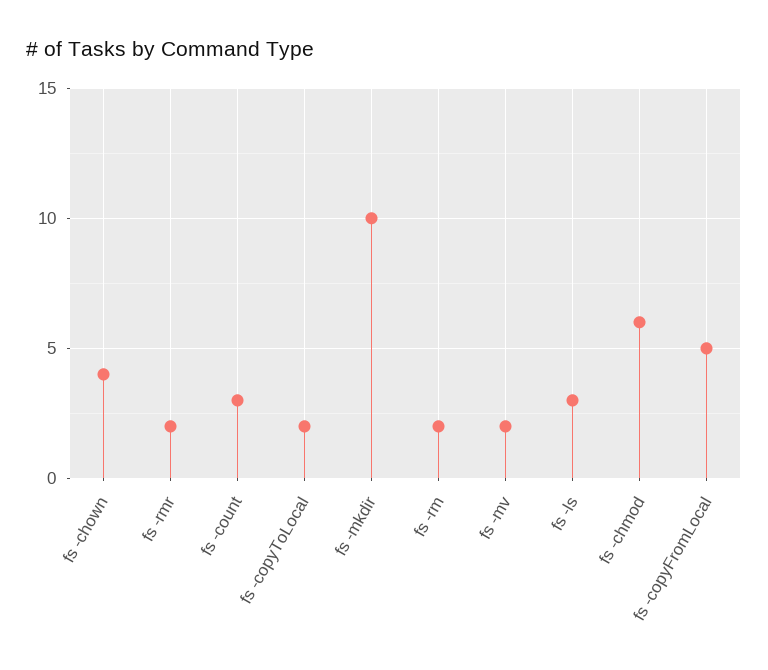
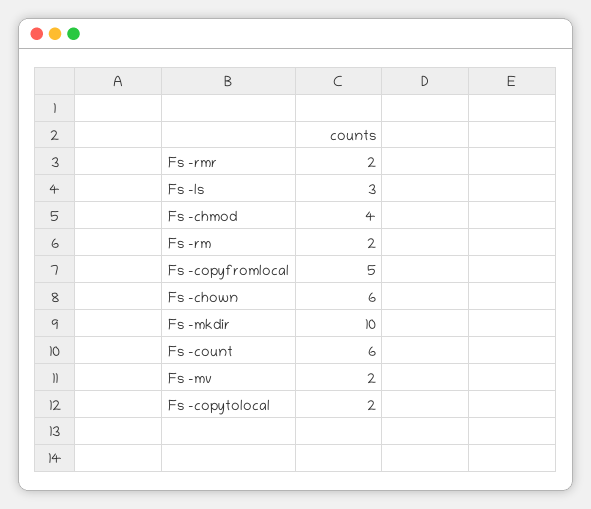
fs -chown: 4 -> 6
fs -count: 3 -> 6
fs -chmod: 6 -> 4

